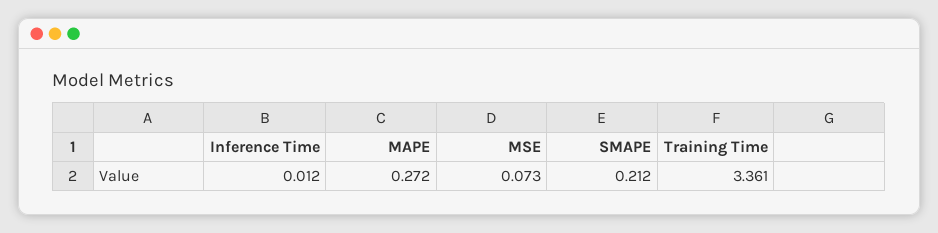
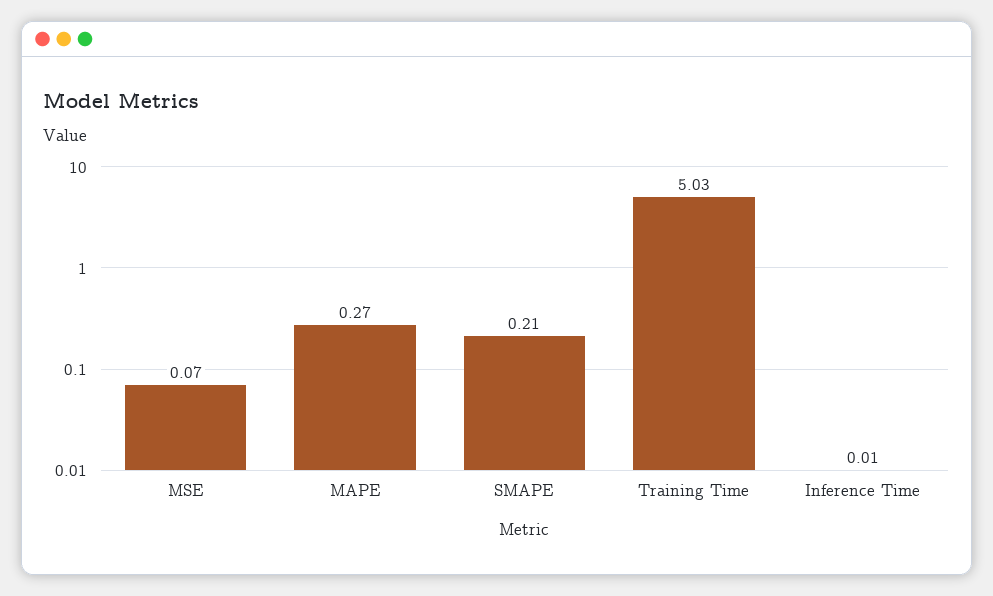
Training Time: 3.361 -> 5.03

